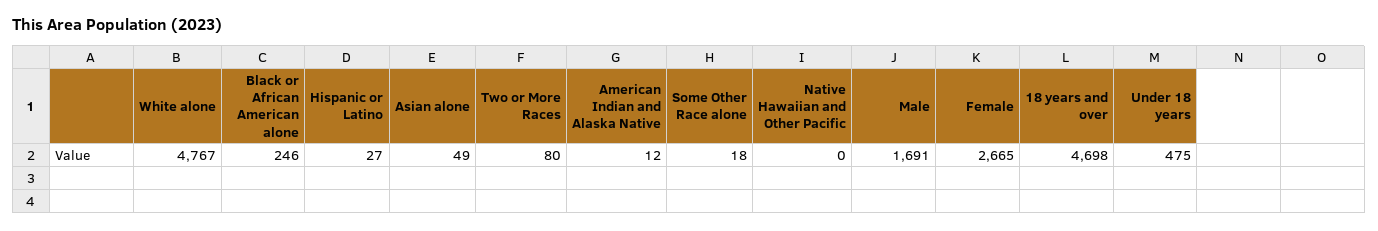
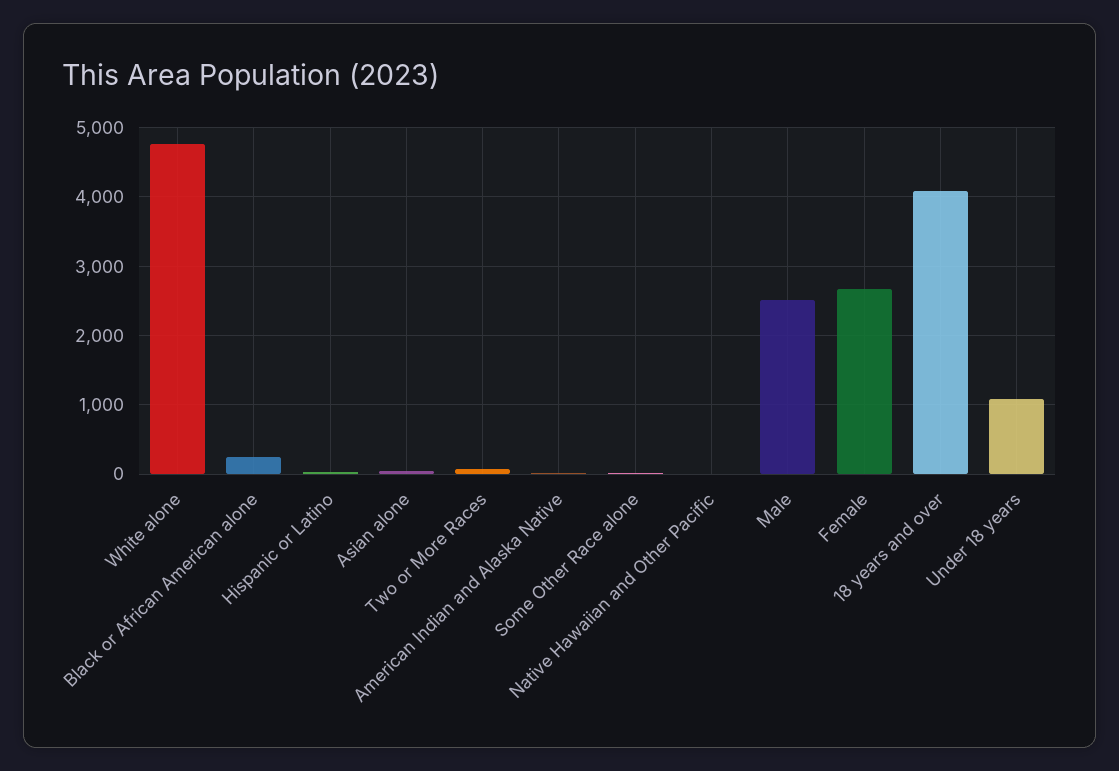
Male: 1691 -> 2500
18 years and over: 4698 -> 4100
Under 18 years: 475 -> 1100

